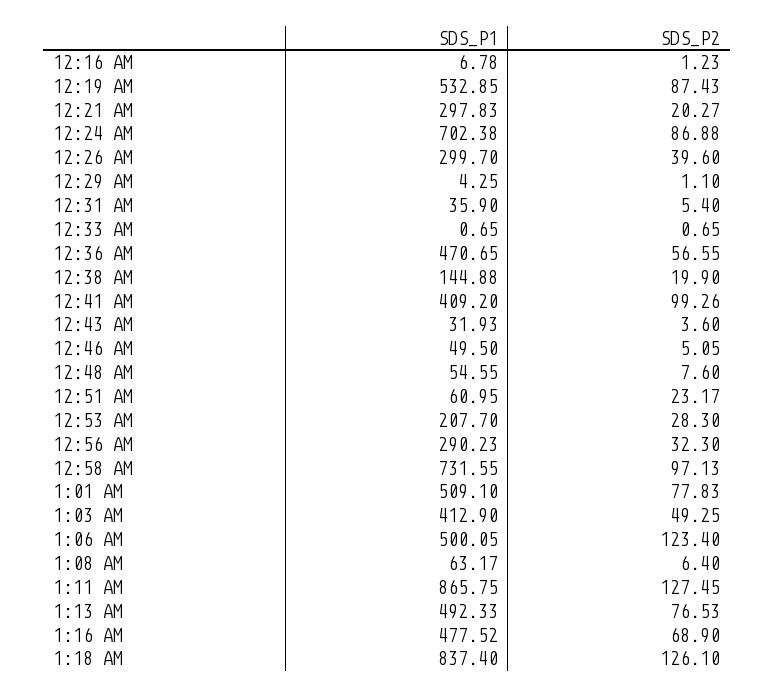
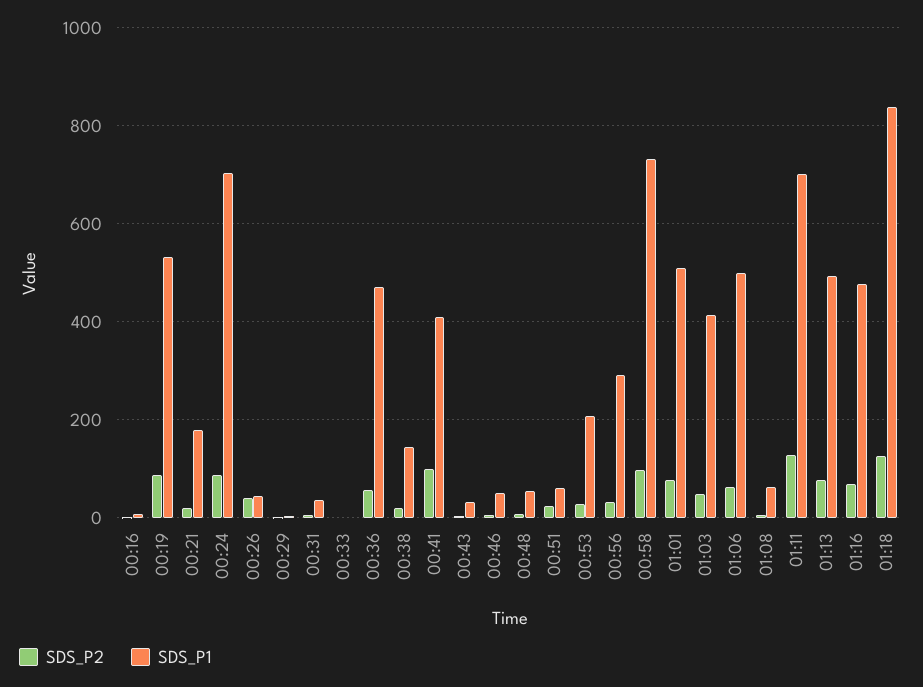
SDS_P1, 12:21 AM: 297.83 -> 180
SDS_P1, 12:26 AM: 299.7 -> 40
SDS_P2, 1:06 AM: 123.4 -> 60
SDS_P1, 1:11 AM: 865.75 -> 700

